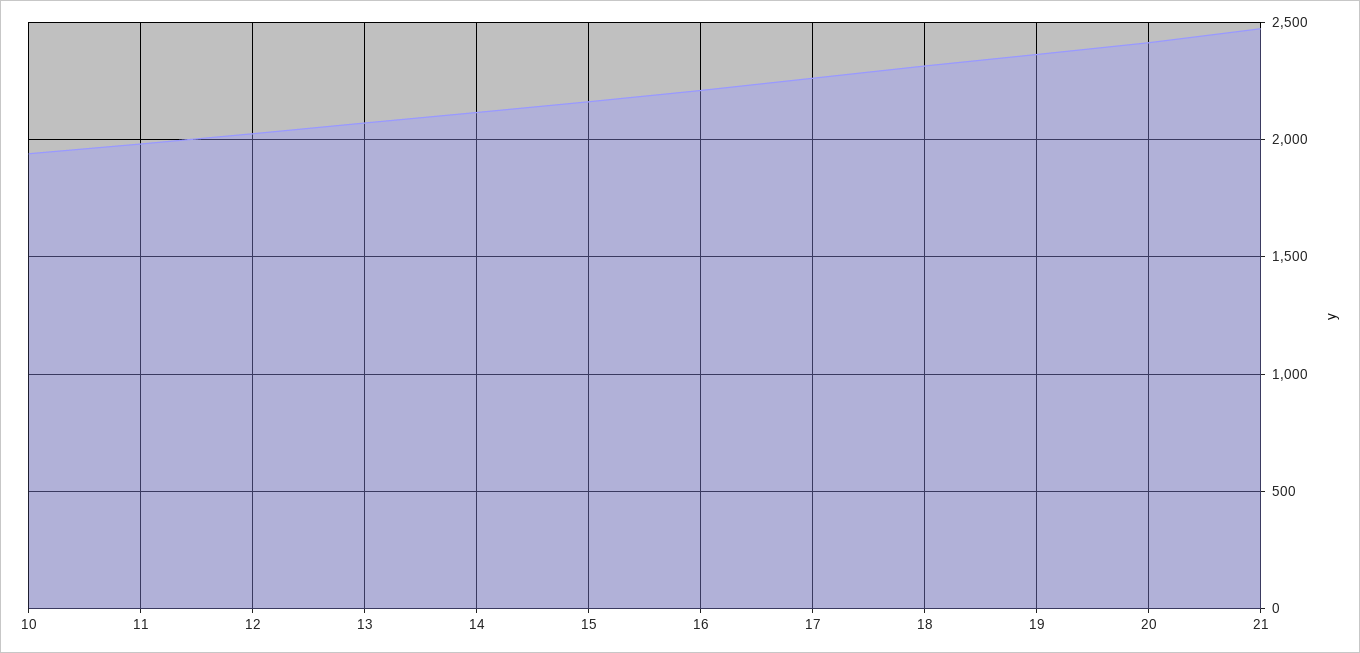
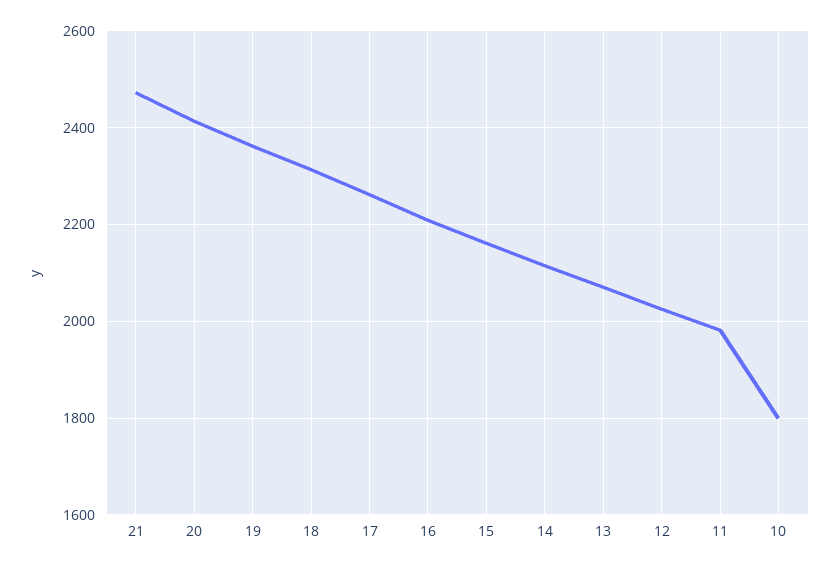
10: 1950 -> 1800

